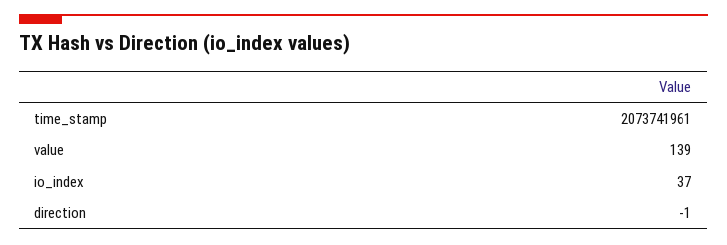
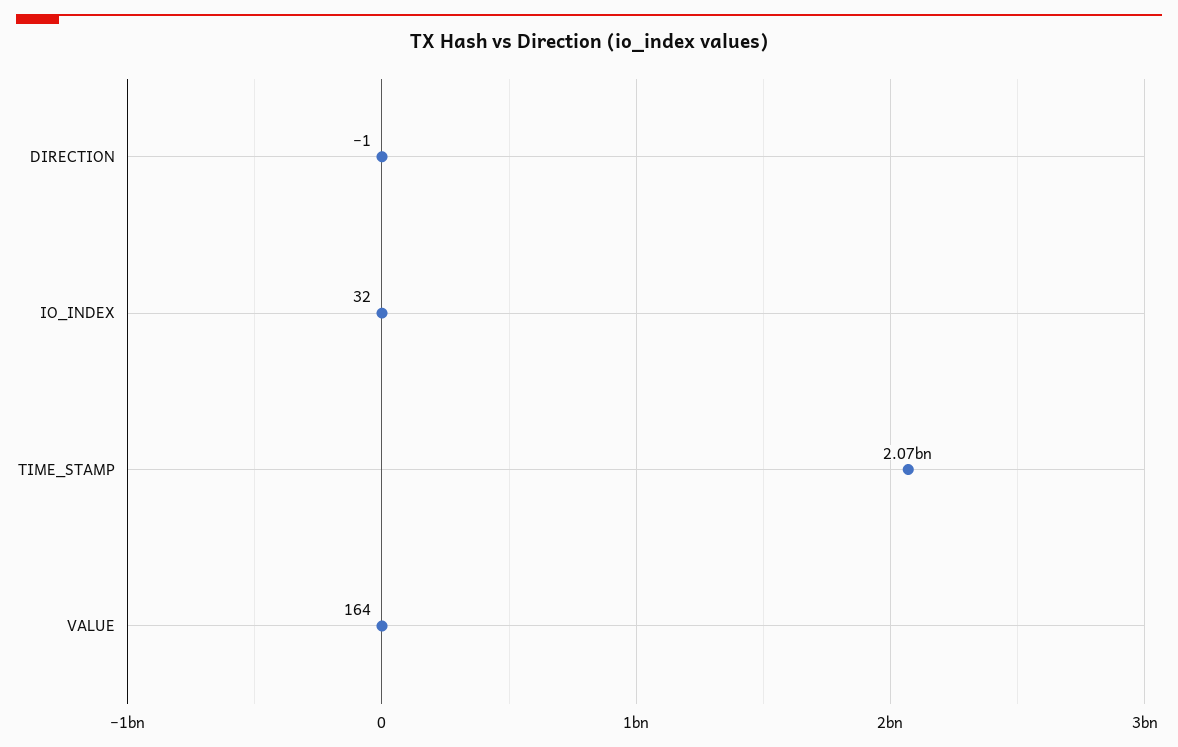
value: 139 -> 164
io_index: 37 -> 32

